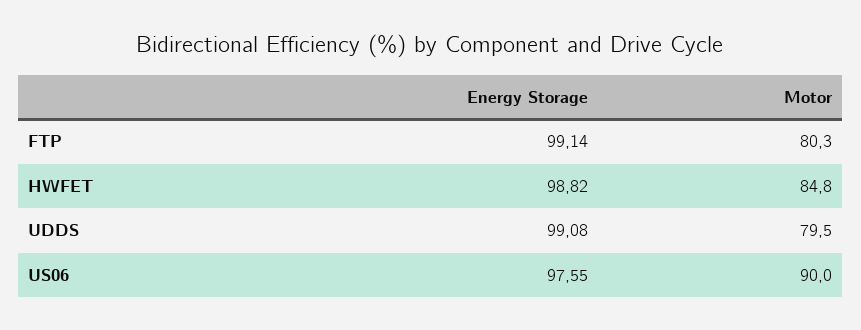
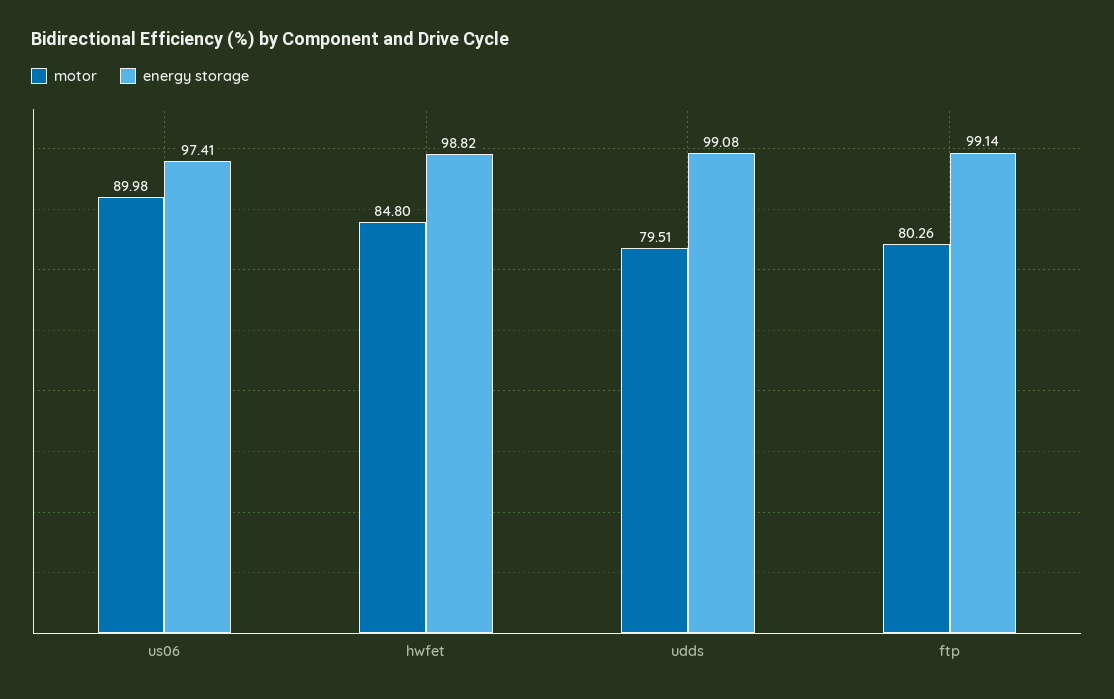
Energy Storage, US06: 97.55 -> 97.41

